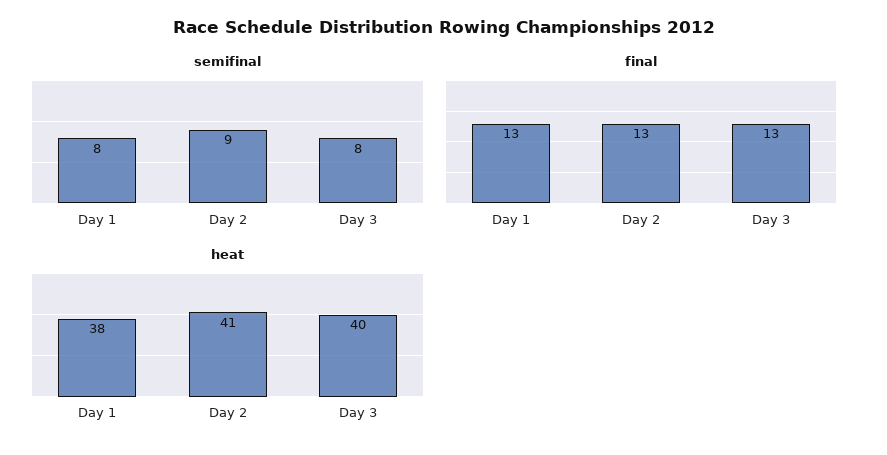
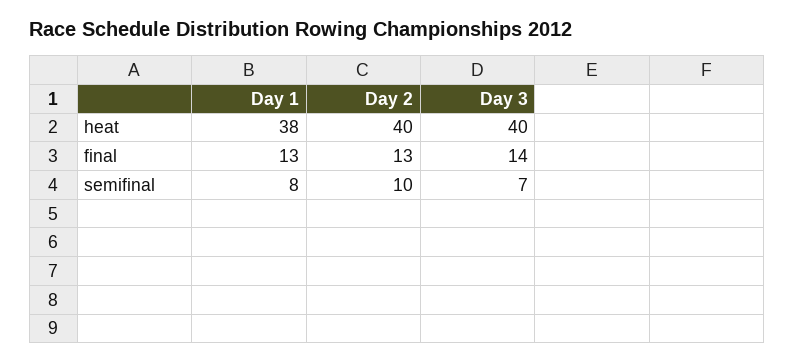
semifinal, Day 2: 9 -> 10
semifinal, Day 3: 8 -> 7
final, Day 3: 13 -> 14
heat, Day 2: 41 -> 40

